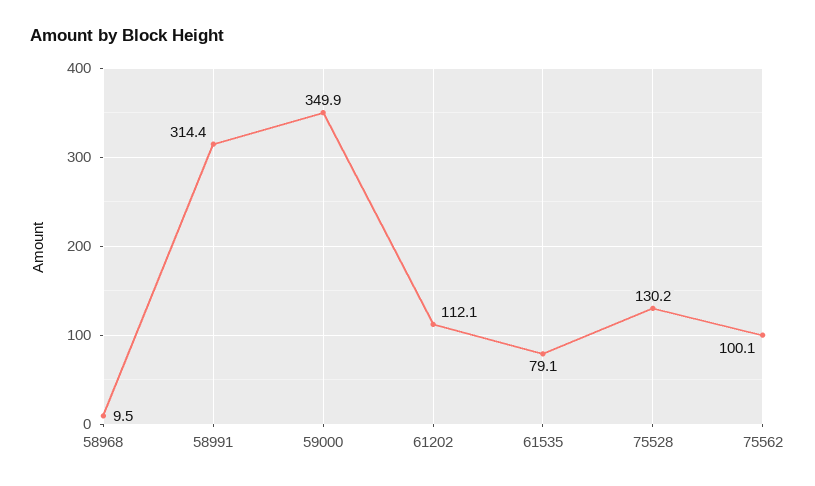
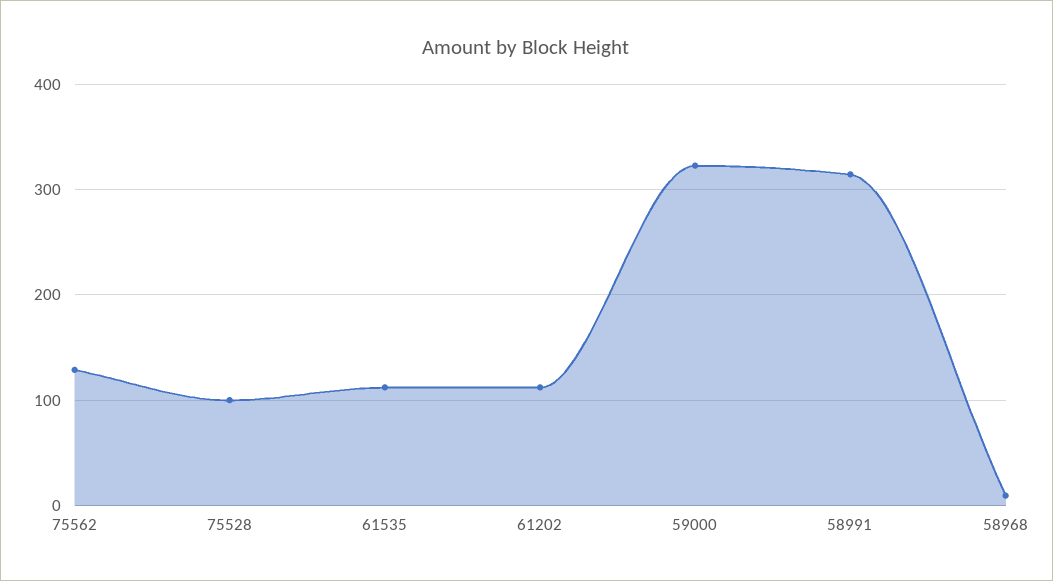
59000: 349.9 -> 320
61535: 79.1 -> 110
75528: 130.2 -> 100
75562: 100.1 -> 130

